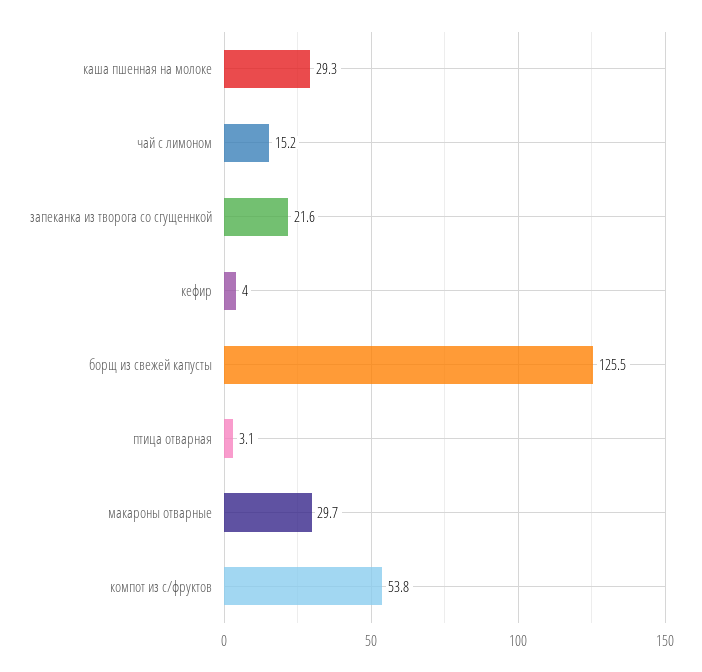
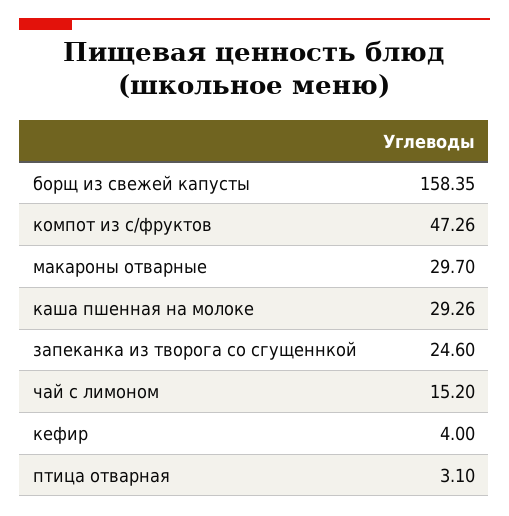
запеканка из творога со сгущеннкой: 21.6 -> 24.6
борщ из свежей капусты: 125.5 -> 158.35
компот из с/фруктов: 53.8 -> 47.26

